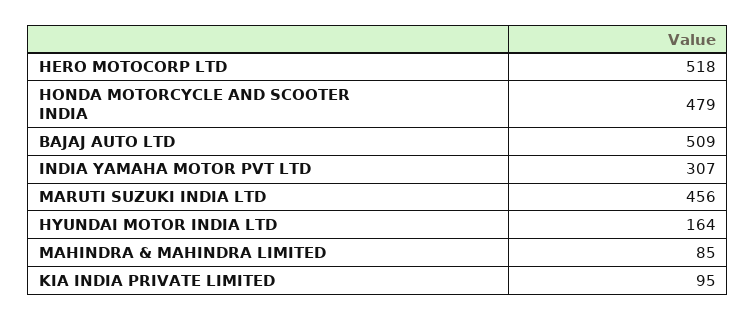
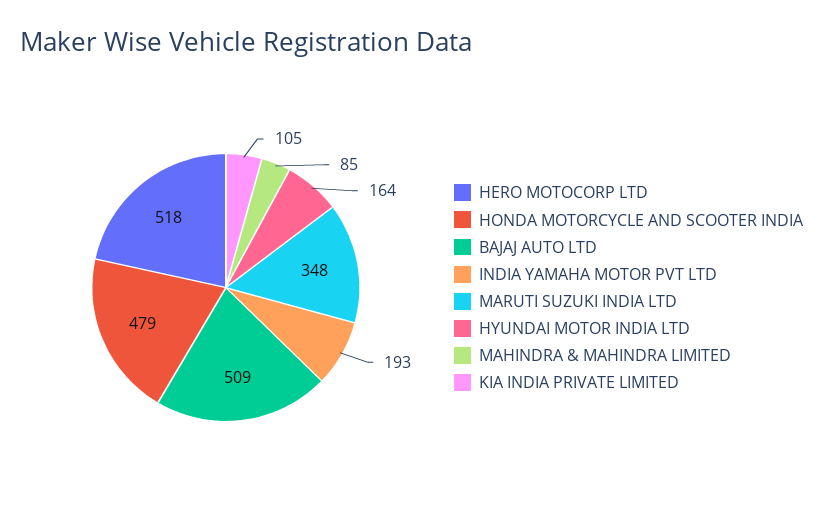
INDIA YAMAHA MOTOR PVT LTD: 307 -> 193
MARUTI SUZUKI INDIA LTD: 456 -> 348
KIA INDIA PRIVATE LIMITED: 95 -> 105

